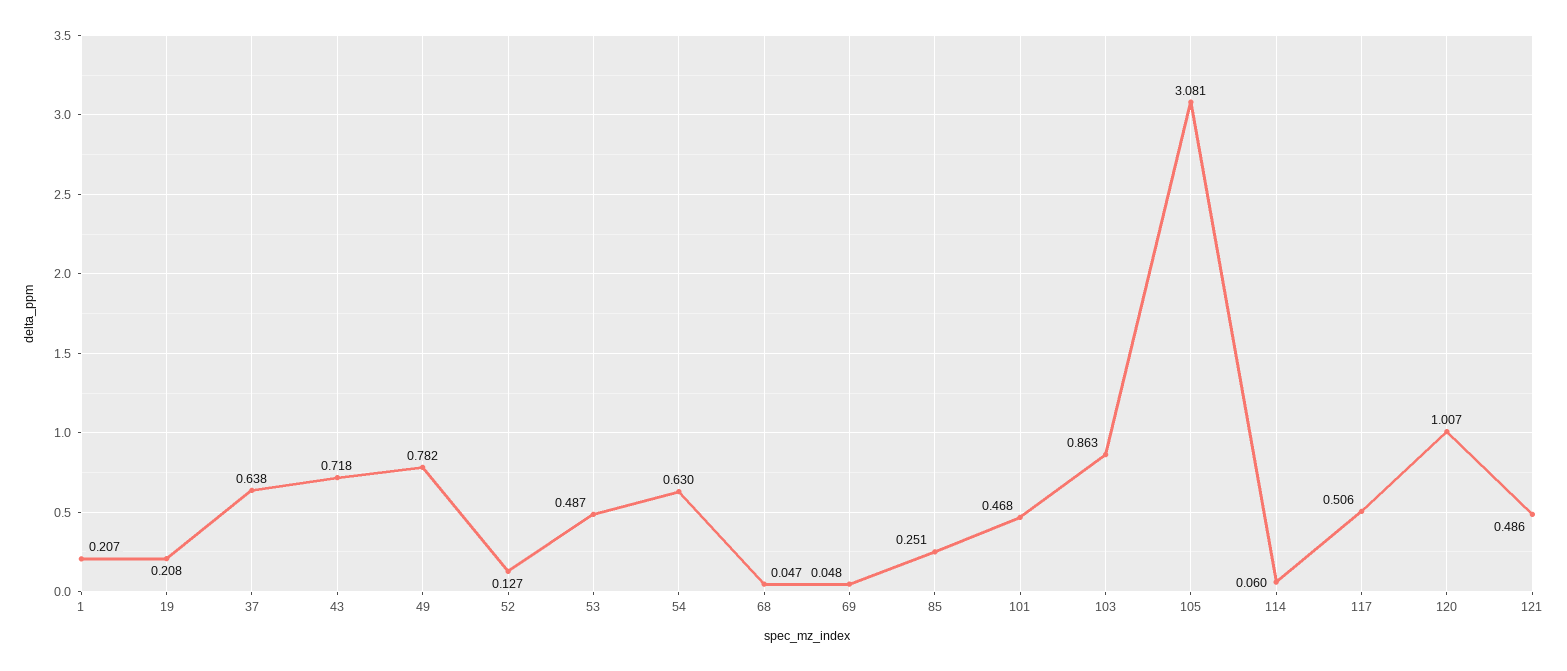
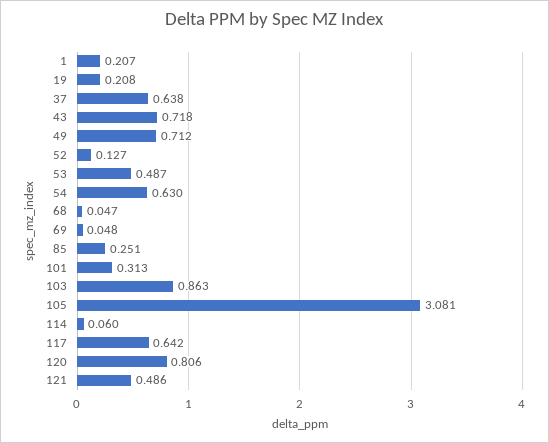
49: 0.782 -> 0.712
101: 0.468 -> 0.313
117: 0.506 -> 0.642
120: 1.007 -> 0.806

